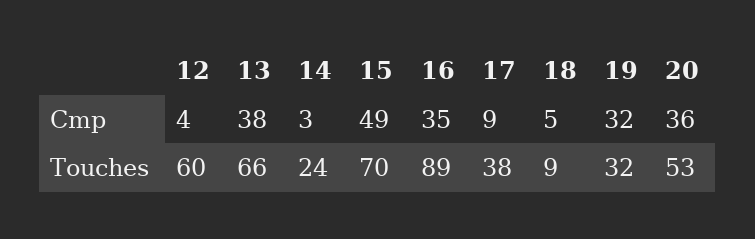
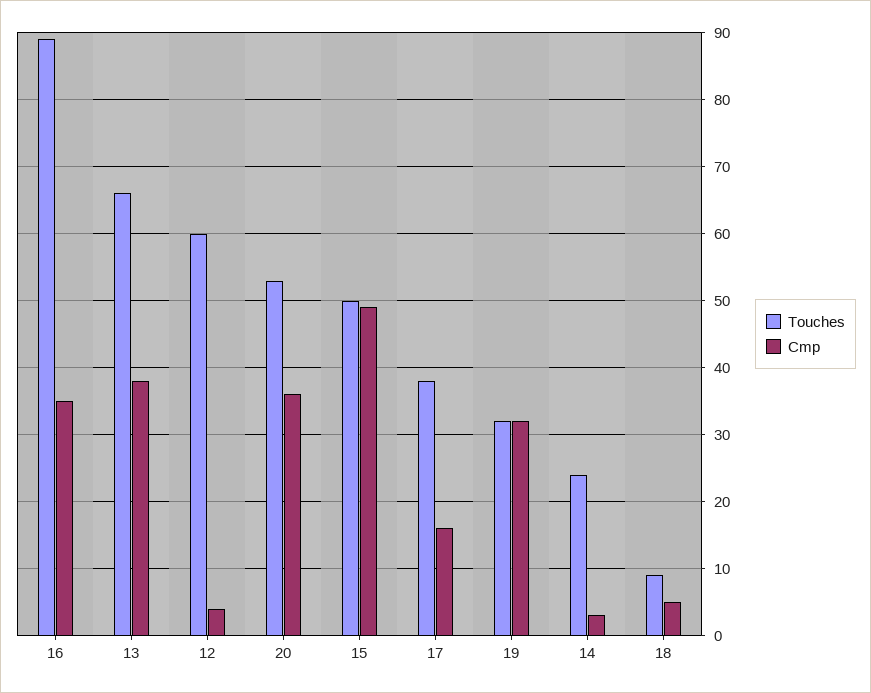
Cmp, 17: 9 -> 16
Touches, 15: 70 -> 50

